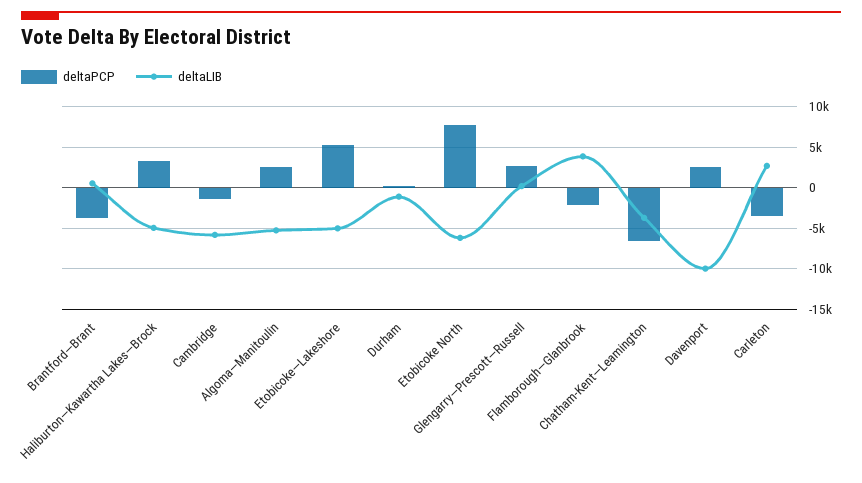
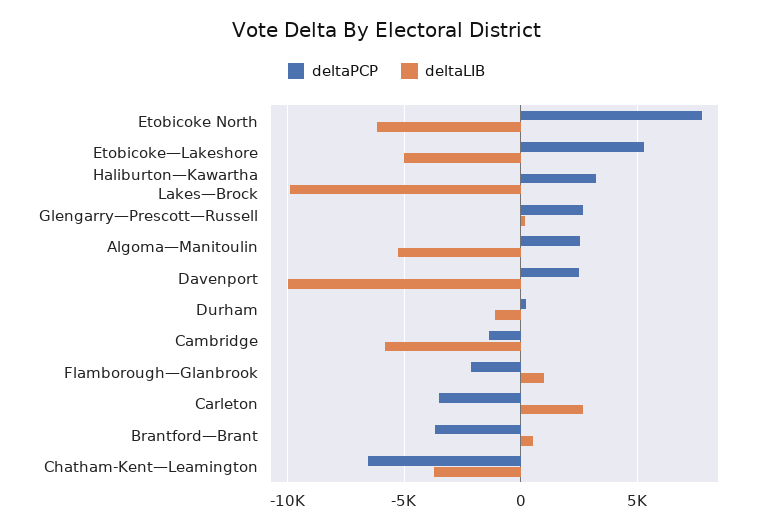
deltaLIB, Haliburton—Kawartha Lakes—Brock: -5000 -> -10000
deltaLIB, Flamborough—Glanbrook: 4000 -> 1000

